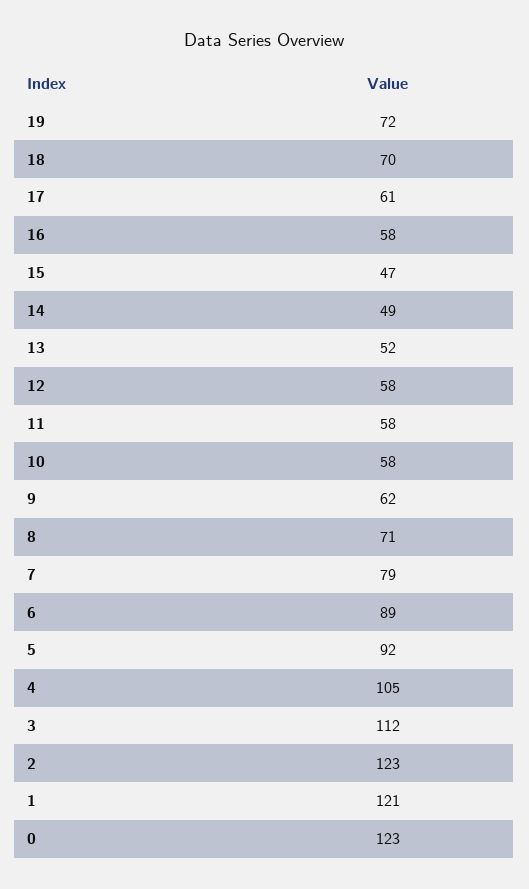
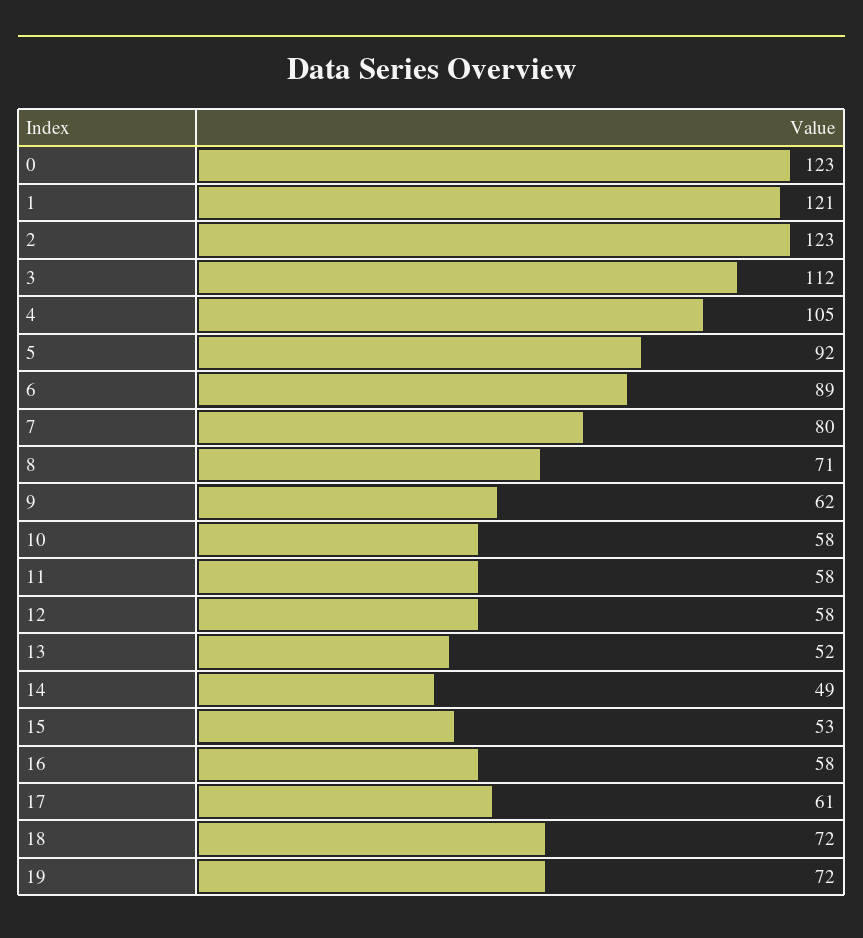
18: 70 -> 72
15: 47 -> 53
7: 79 -> 80

